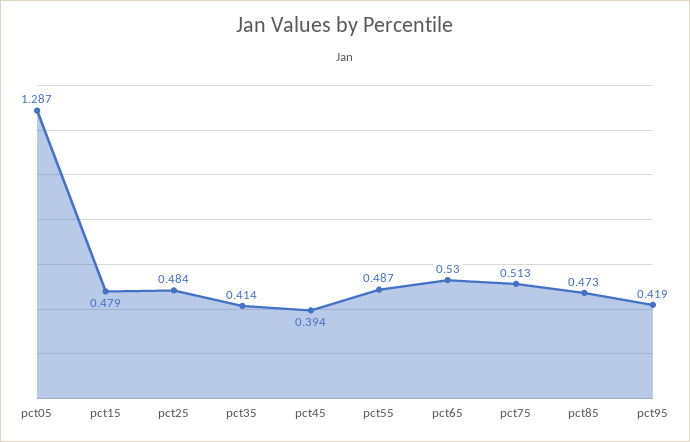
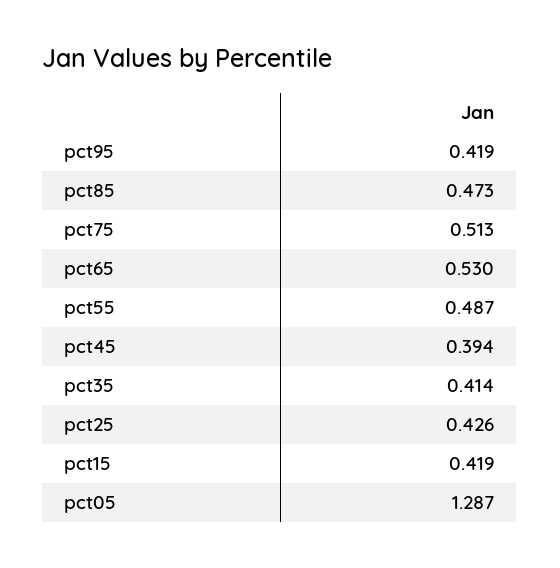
pct15: 0.479 -> 0.419
pct25: 0.484 -> 0.426

